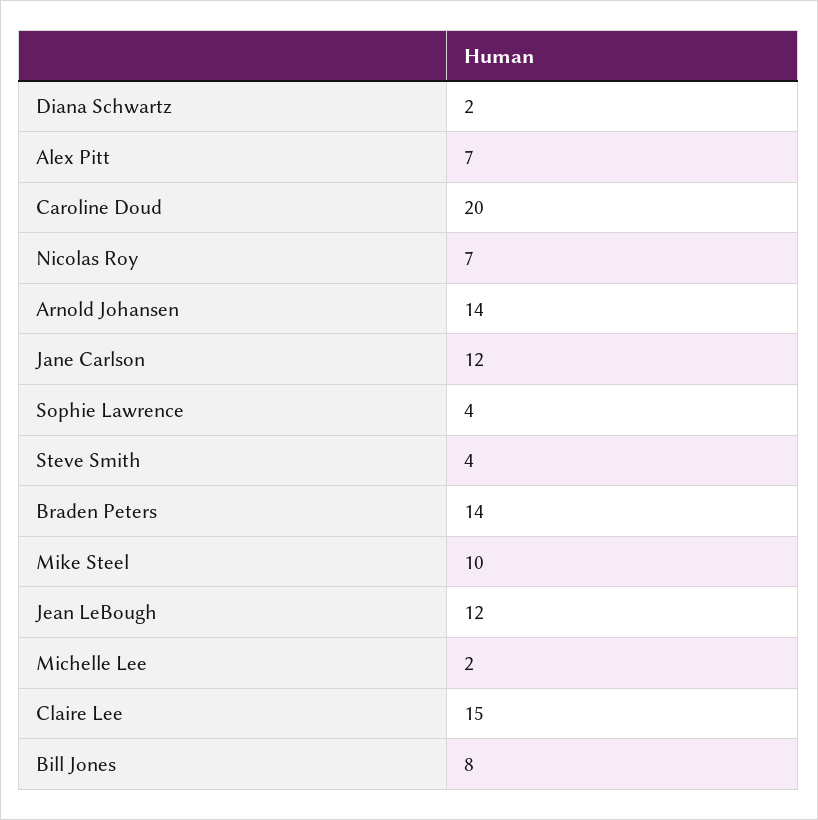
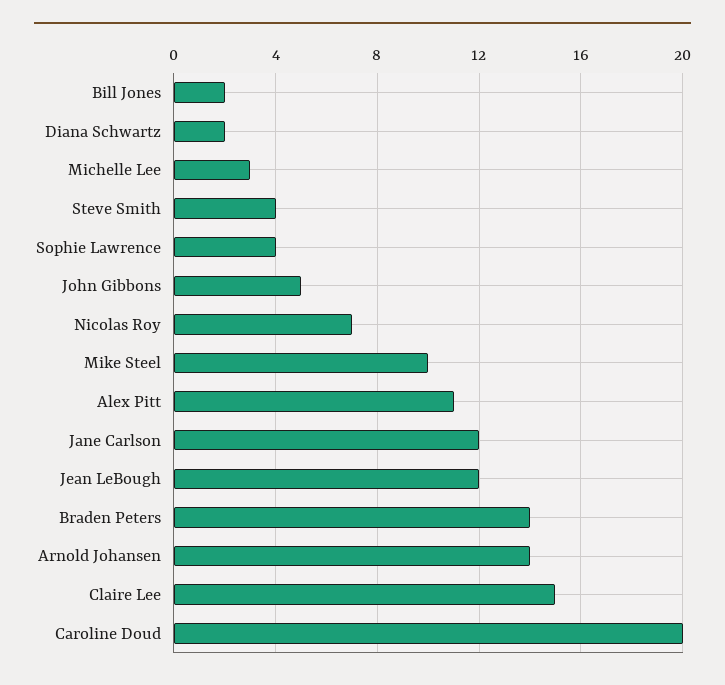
Alex Pitt: 7 -> 11
Michelle Lee: 2 -> 3
Bill Jones: 8 -> 2
John Gibbons: none -> 5

